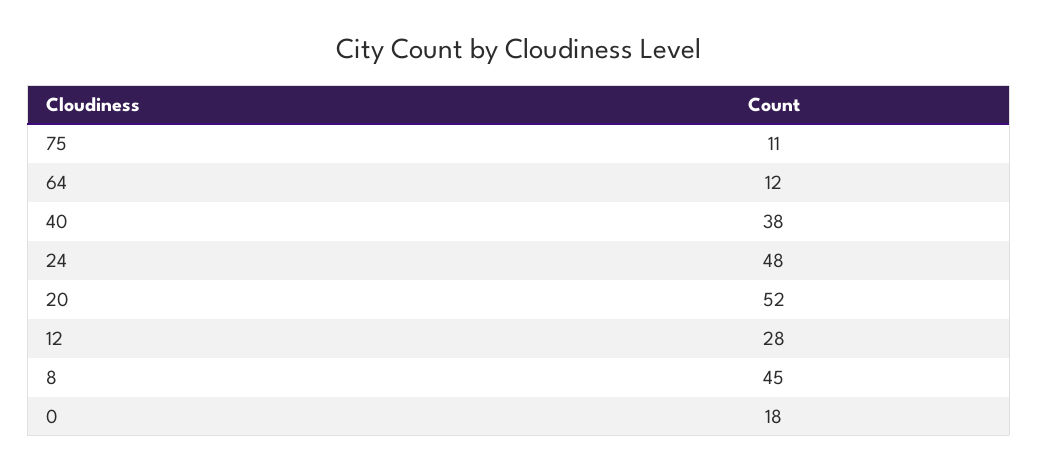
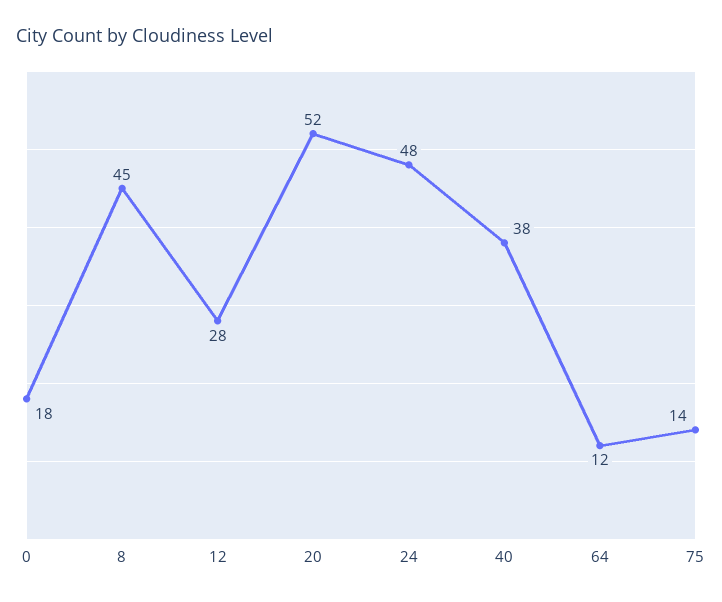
75: 11 -> 14

